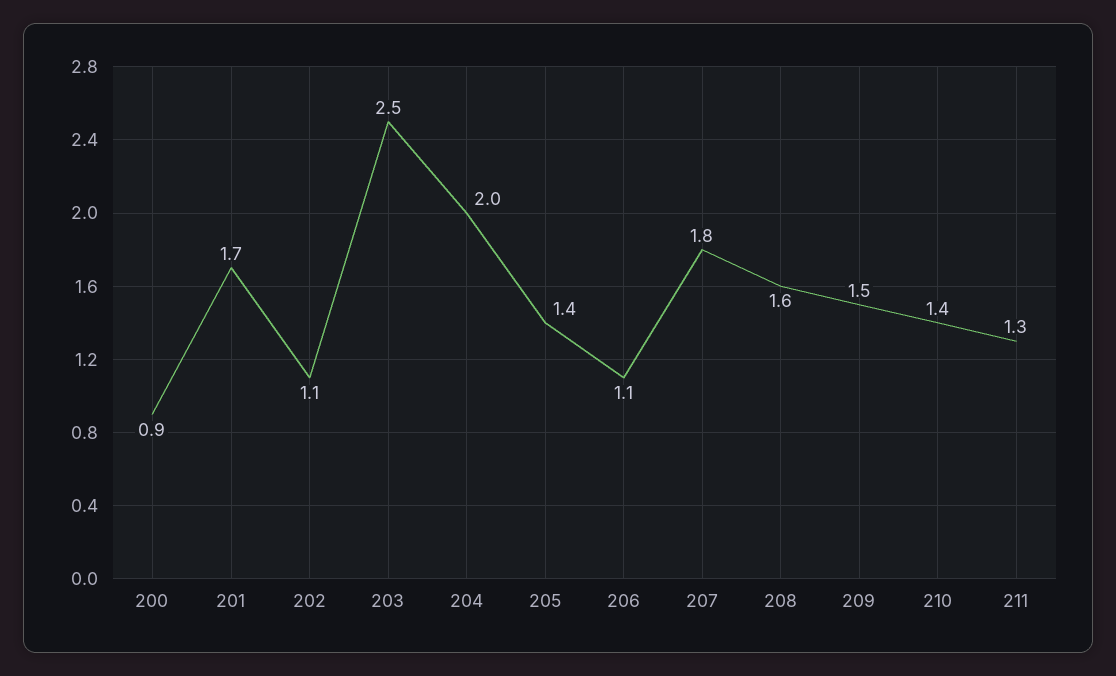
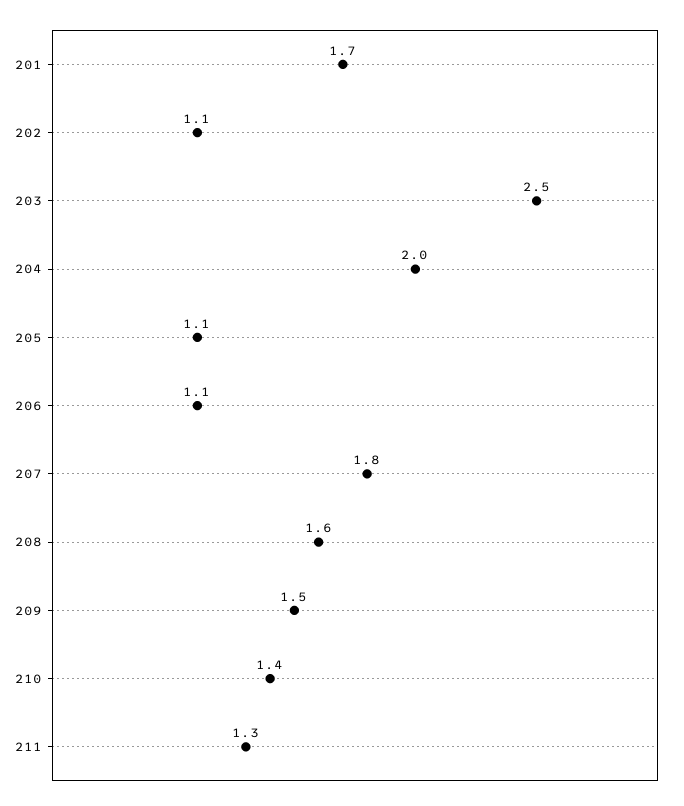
200: 0.9 -> none
205: 1.4 -> 1.1

